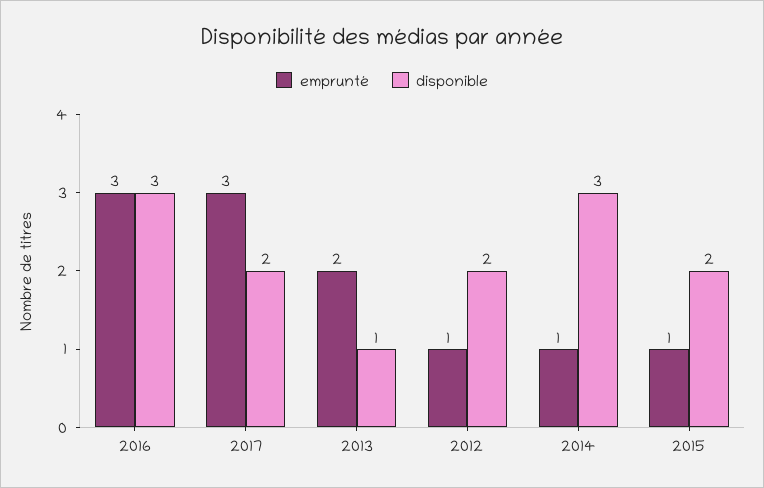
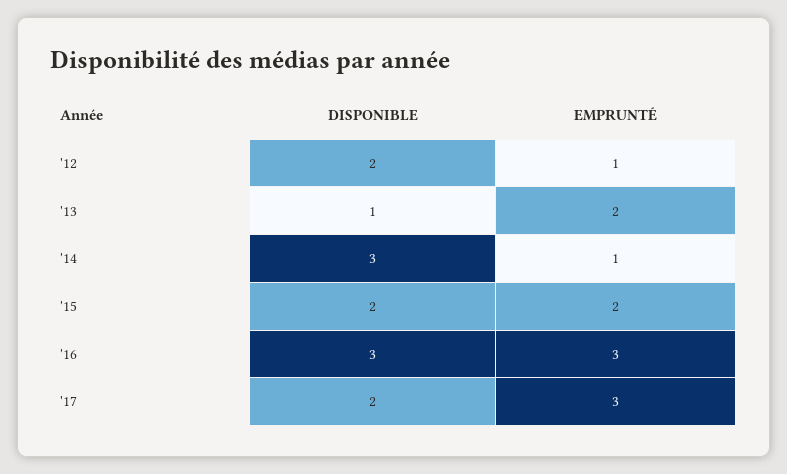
emprunté, 2015: 1 -> 2

